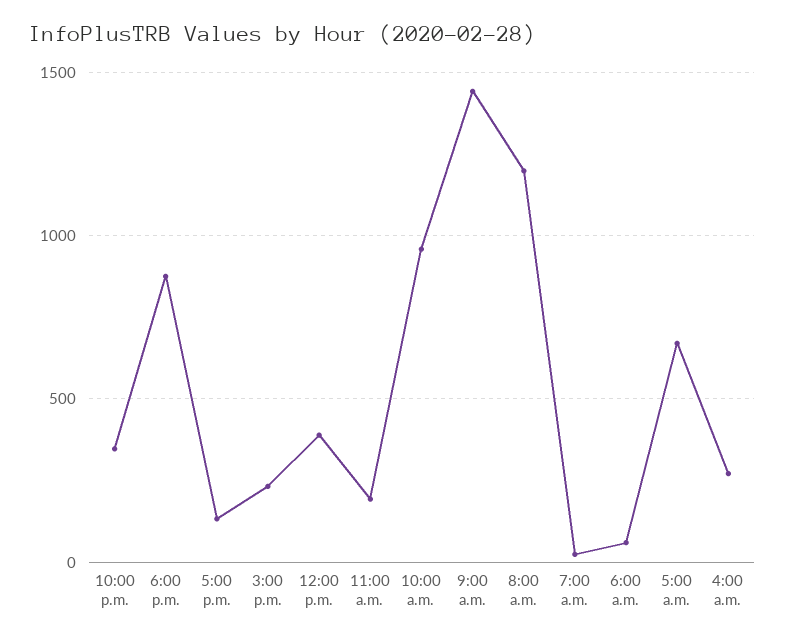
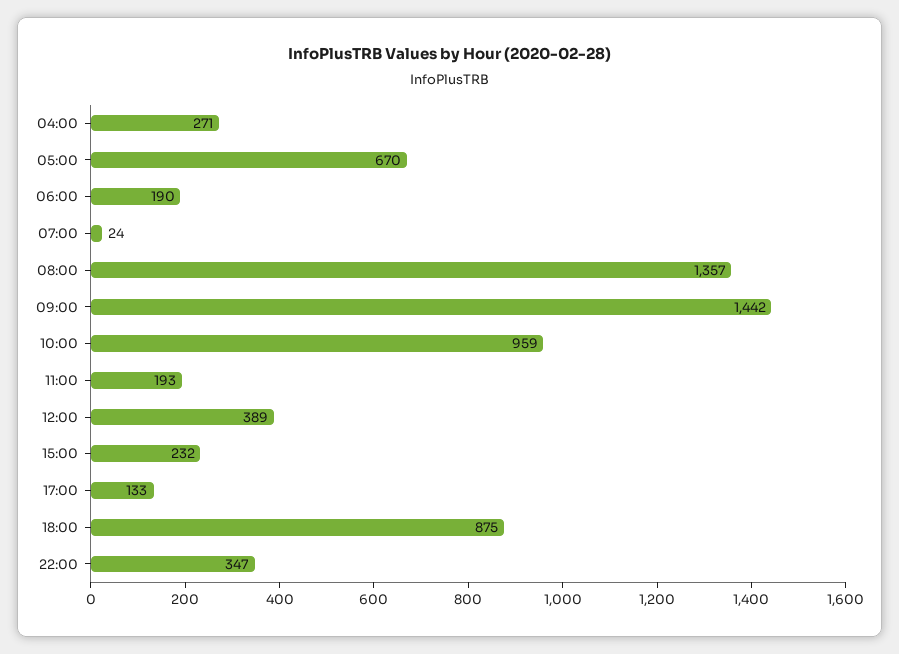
8:00 a.m.: 1200 -> 1357
6:00 a.m.: 50 -> 190

